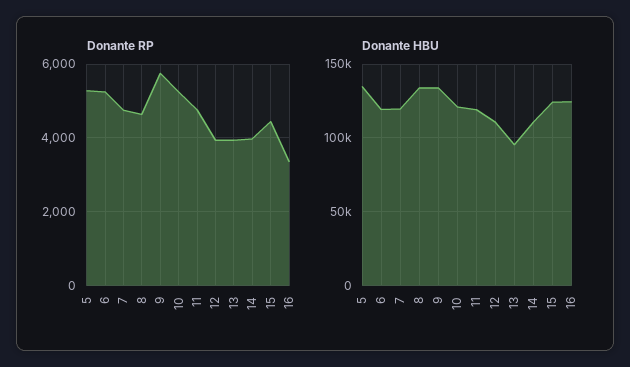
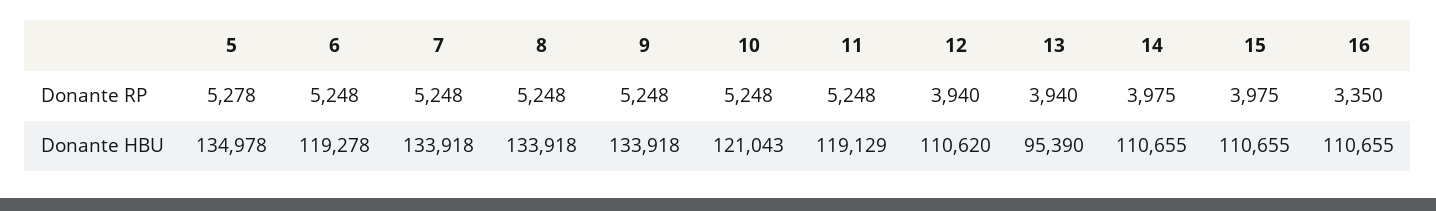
Donante RP, 7: 4800 -> 5248
Donante RP, 8: 4600 -> 5248
Donante RP, 9: 5800 -> 5248
Donante RP, 11: 4800 -> 5248
Donante RP, 15: 4400 -> 3975
Donante HBU, 7: 120000 -> 133918
Donante HBU, 15: 125000 -> 110655
Donante HBU, 16: 125000 -> 110655

